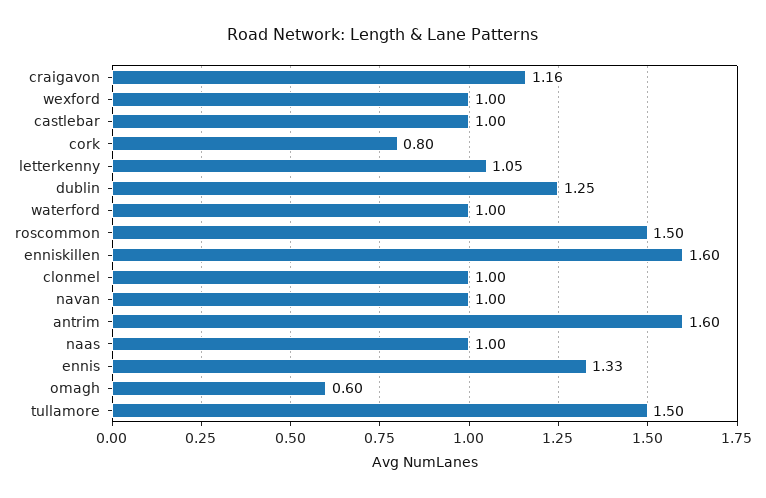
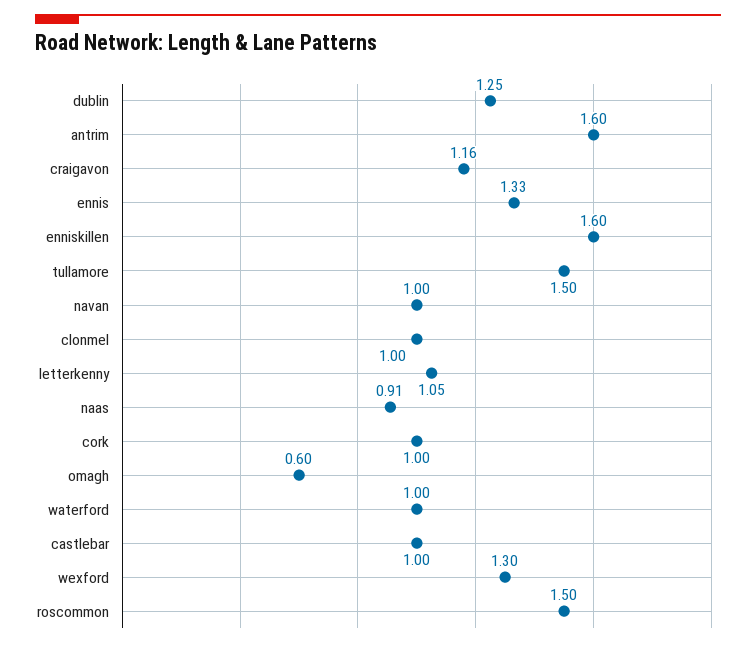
wexford: 1 -> 1.3
cork: 0.8 -> 1
naas: 1 -> 0.91

